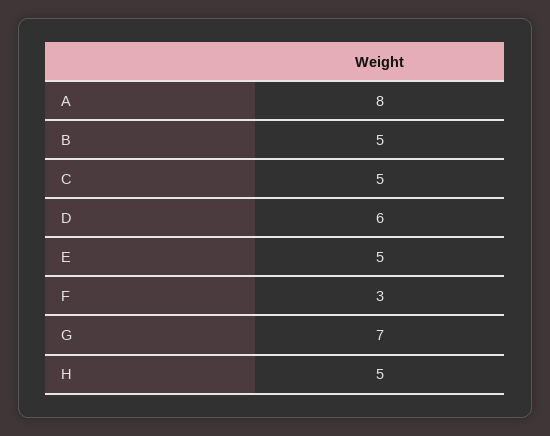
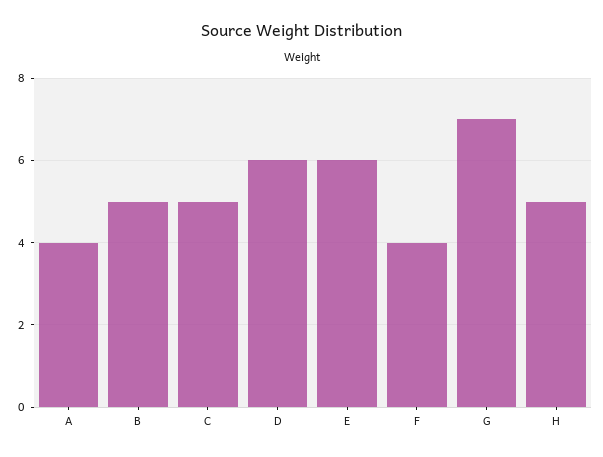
A: 8 -> 4
E: 5 -> 6
F: 3 -> 4

